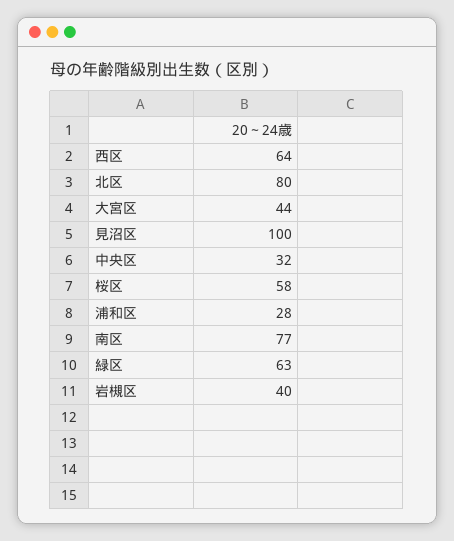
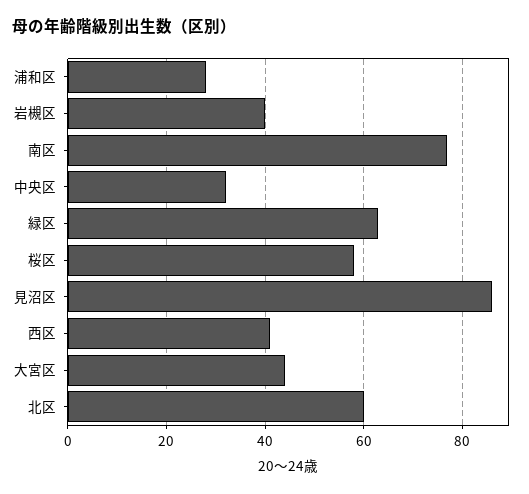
西区: 64 -> 40
北区: 80 -> 60
見沼区: 100 -> 85

